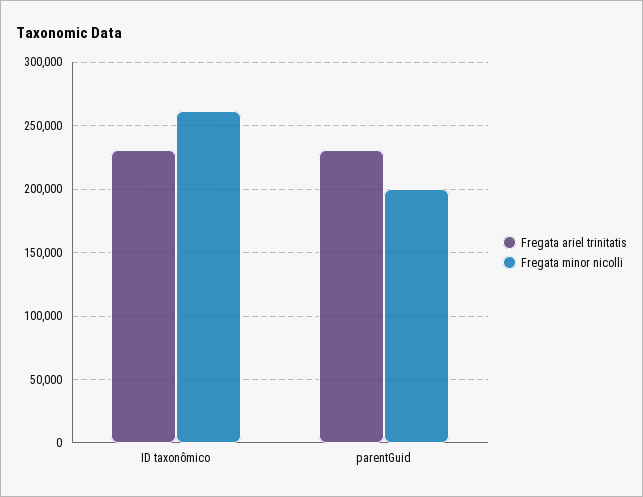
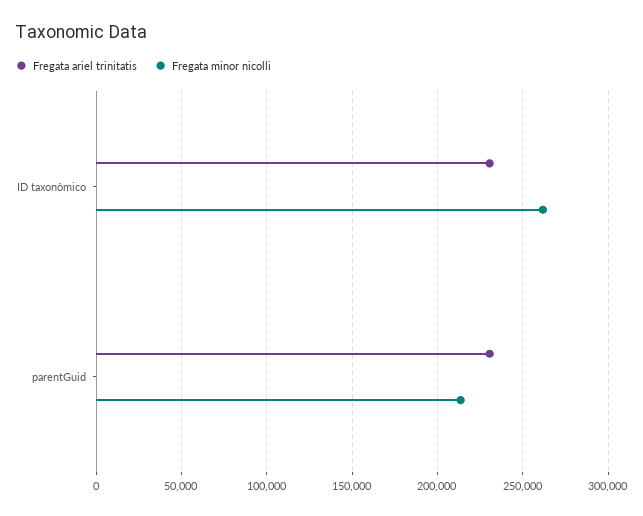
Fregata minor nicolli, parentGuid: 200000 -> 215000

